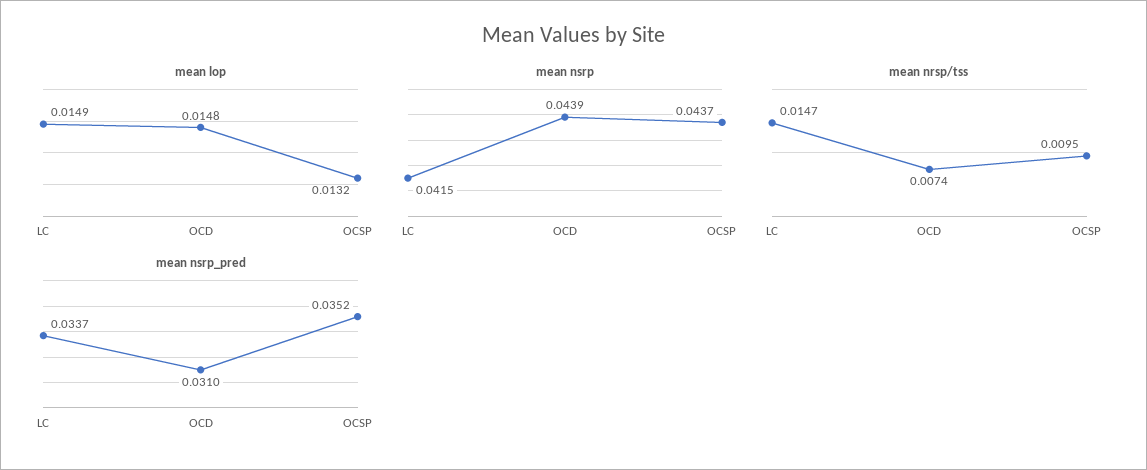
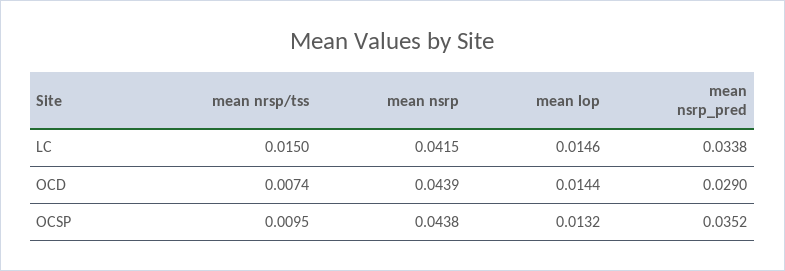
mean lop, LC: 0.0149 -> 0.0146
mean lop, OCD: 0.0148 -> 0.0144
mean nsrp, OCSP: 0.0437 -> 0.0438
mean nrsp/tss, LC: 0.0147 -> 0.015
mean nsrp_pred, LC: 0.0337 -> 0.0338
mean nsrp_pred, OCD: 0.031 -> 0.029

